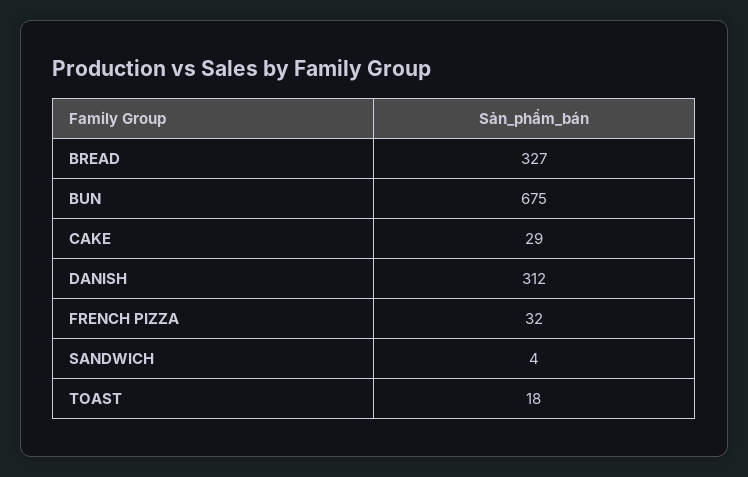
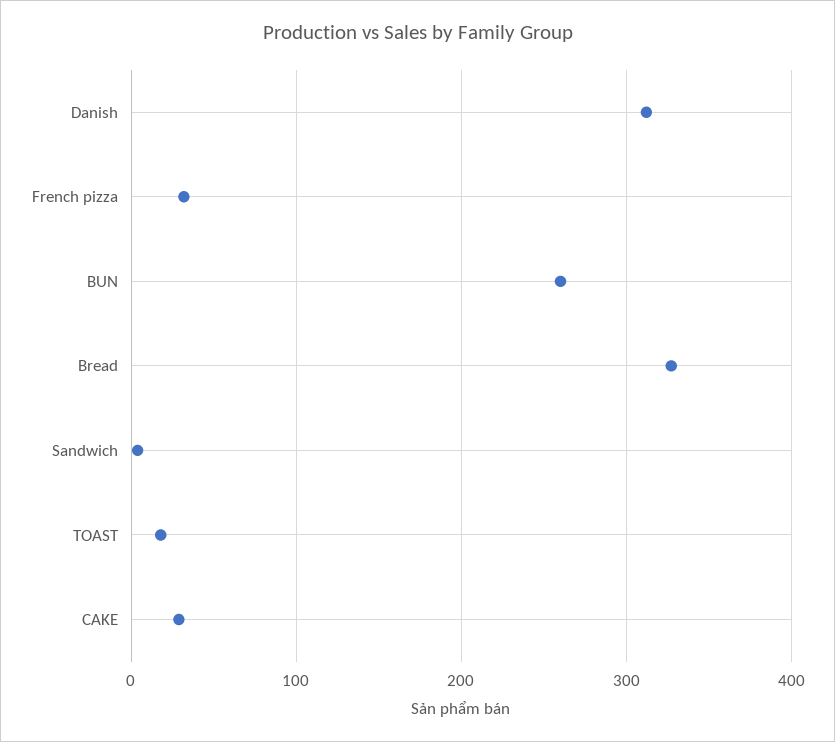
BUN: 675 -> 260

